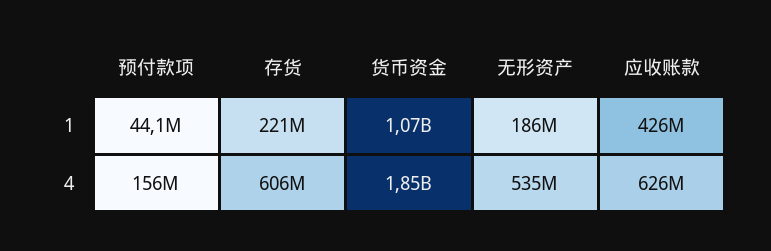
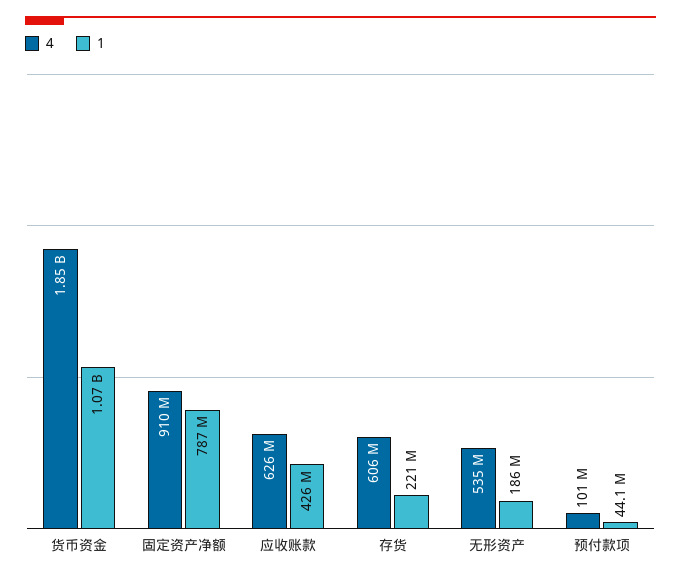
4, 预付款项: 156000000 -> 101000000
4, 固定资产净额: none -> 910000000
1, 固定资产净额: none -> 787000000

